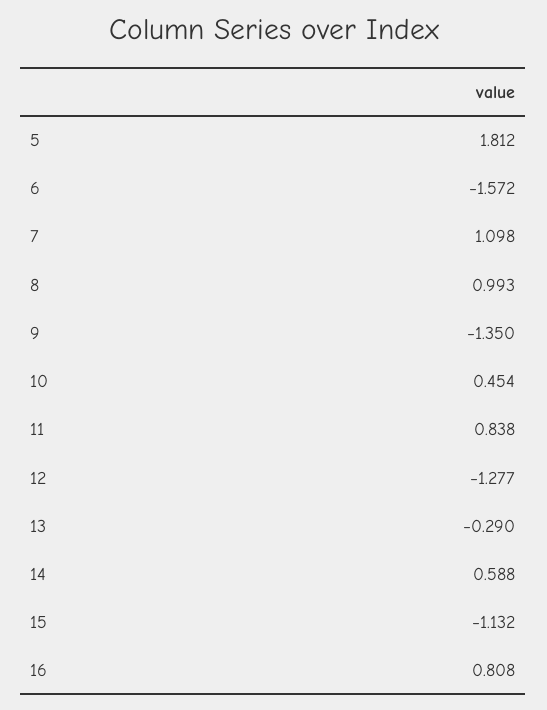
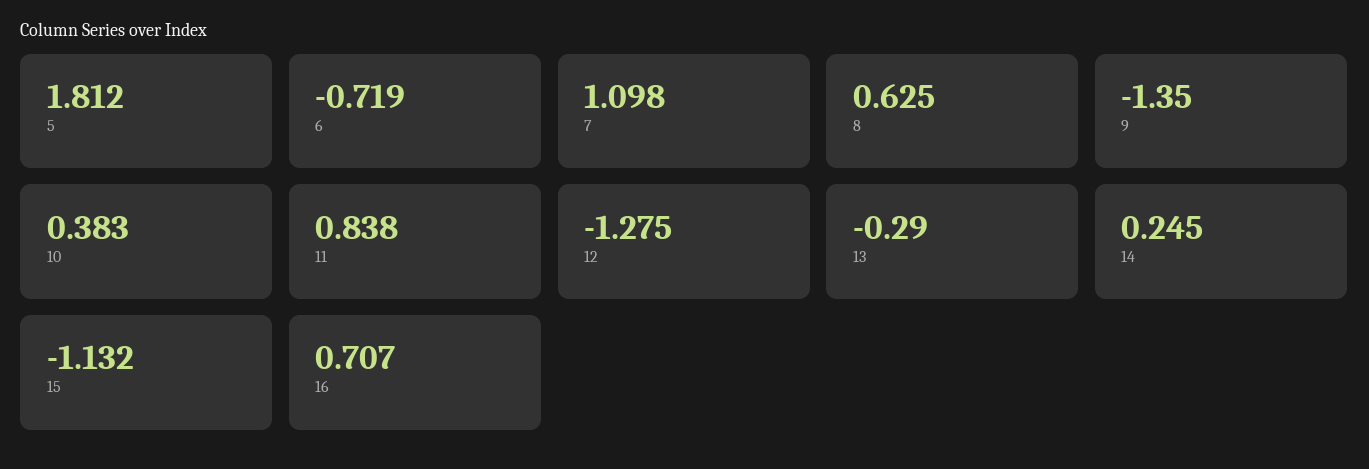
6: -1.572 -> -0.719
8: 0.993 -> 0.625
10: 0.454 -> 0.383
12: -1.277 -> -1.275
14: 0.588 -> 0.245
16: 0.808 -> 0.707

